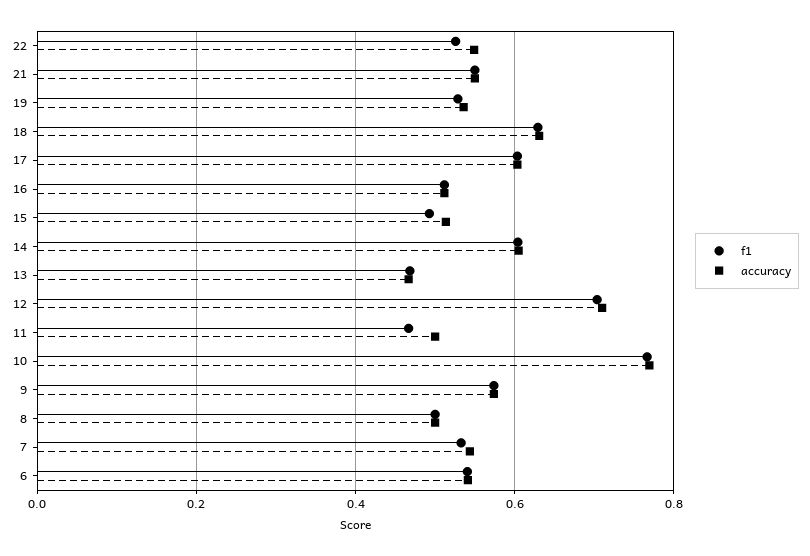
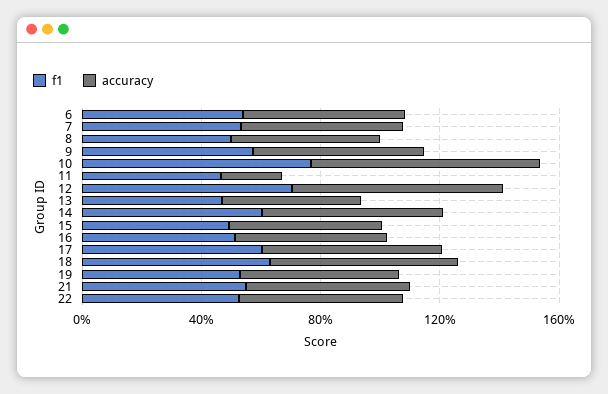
accuracy, 11: 0.5 -> 0.2

